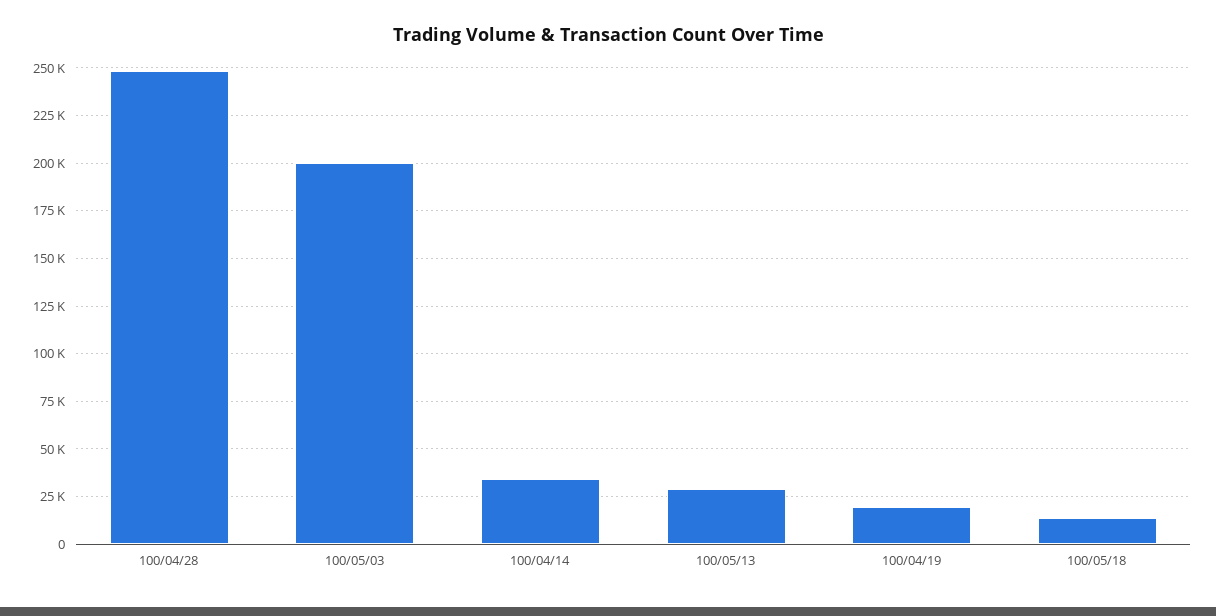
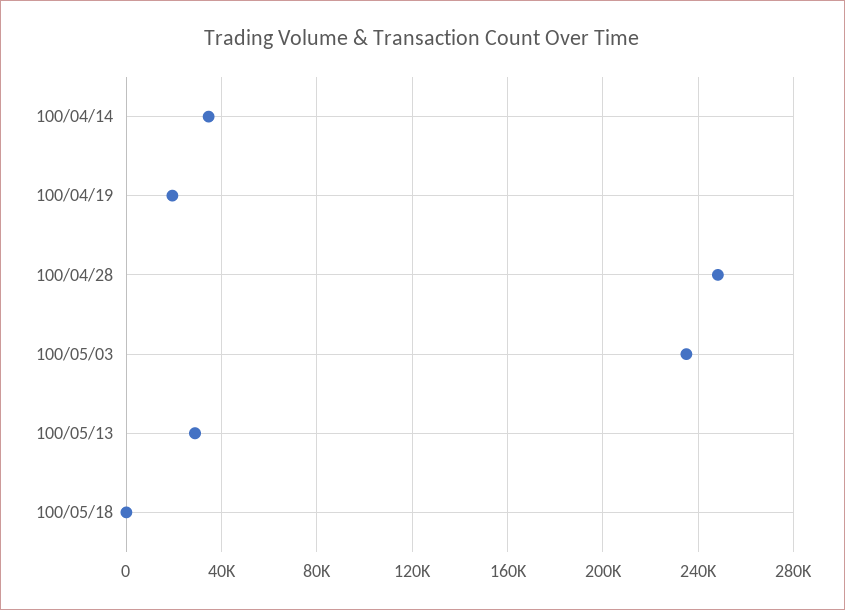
100/05/03: 200000 -> 235000
100/05/18: 15000 -> 0

